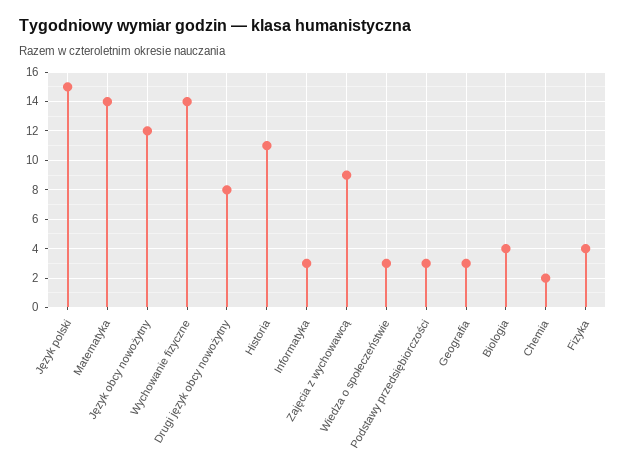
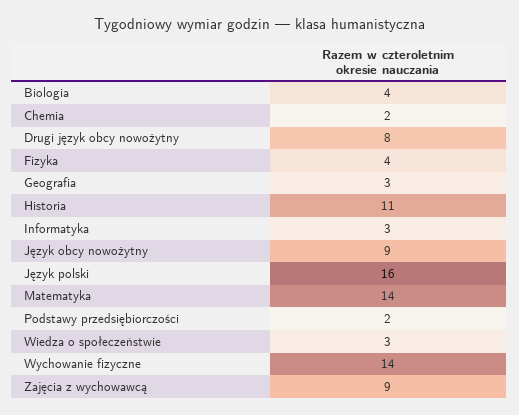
Język polski: 15 -> 16
Język obcy nowożytny: 12 -> 9
Podstawy przedsiębiorczości: 3 -> 2

